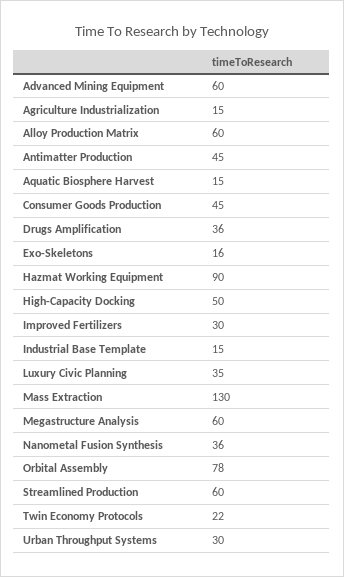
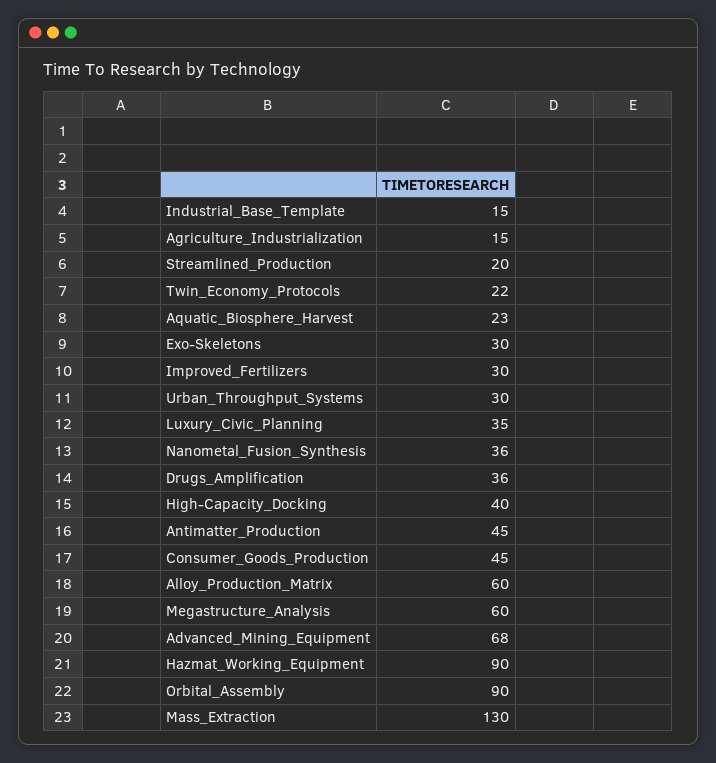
Advanced Mining Equipment: 60 -> 68
Aquatic Biosphere Harvest: 15 -> 23
Exo-Skeletons: 16 -> 30
High-Capacity Docking: 50 -> 40
Orbital Assembly: 78 -> 90
Streamlined Production: 60 -> 20

